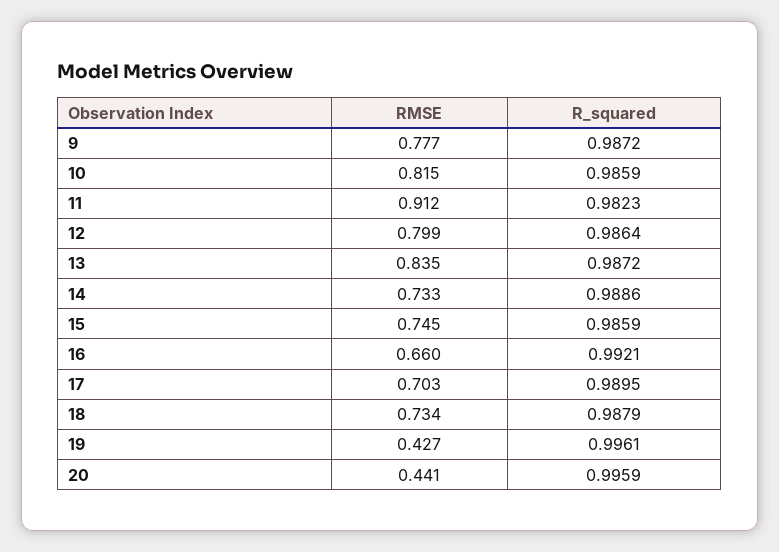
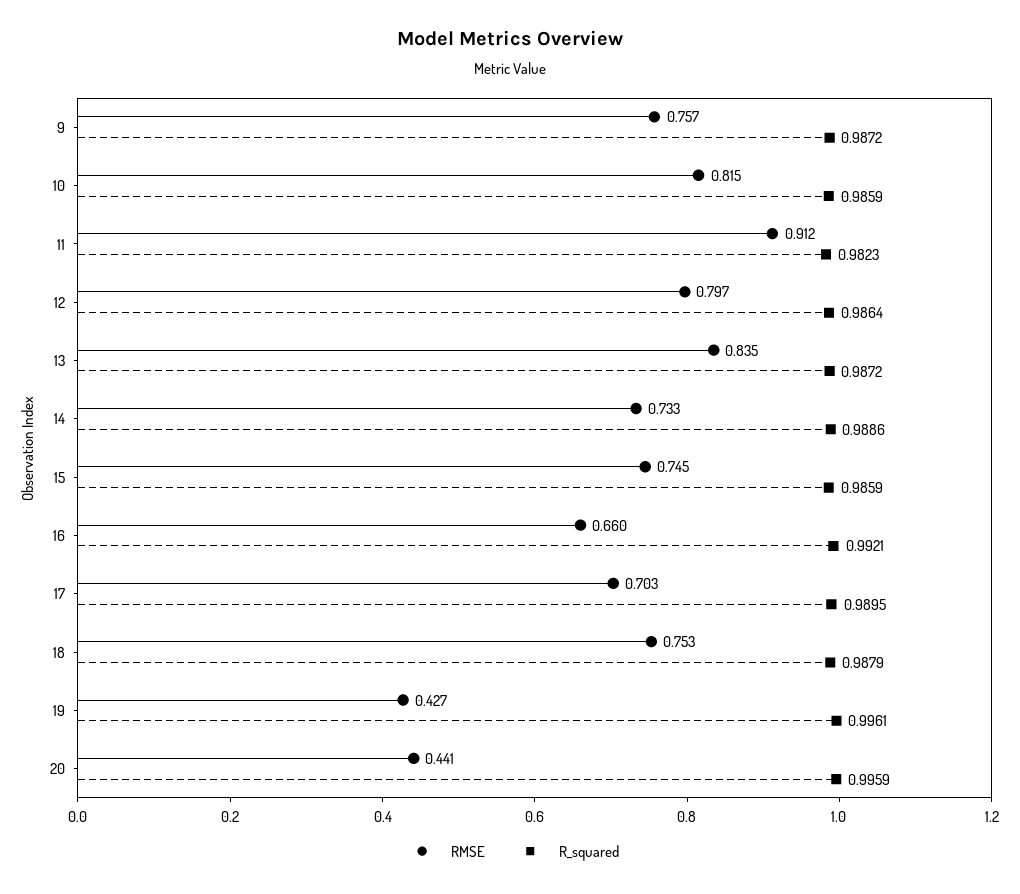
RMSE, 9: 0.777 -> 0.757
RMSE, 12: 0.799 -> 0.797
RMSE, 18: 0.734 -> 0.753

